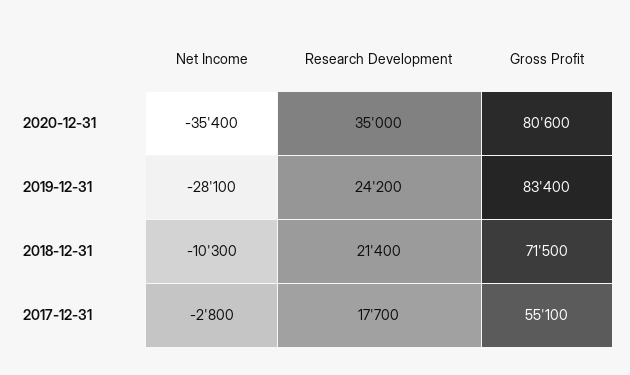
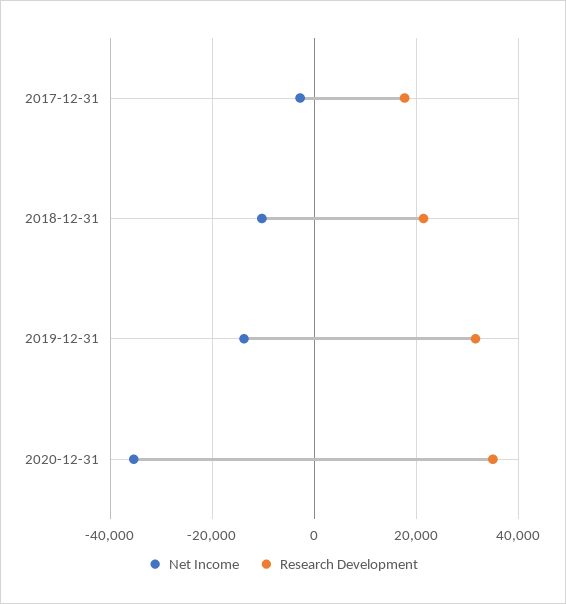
Gross Profit, 2020-12-31: 80600 -> none
Net Income, 2019-12-31: -28100 -> -14000
Research Development, 2019-12-31: 24200 -> 32000
Gross Profit, 2019-12-31: 83400 -> none
Gross Profit, 2018-12-31: 71500 -> none
Gross Profit, 2017-12-31: 55100 -> none

